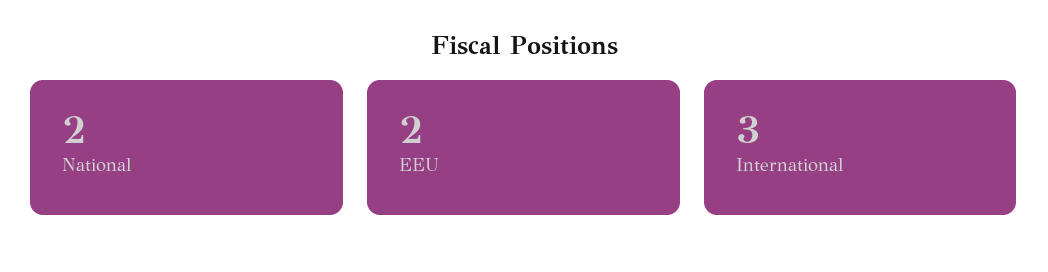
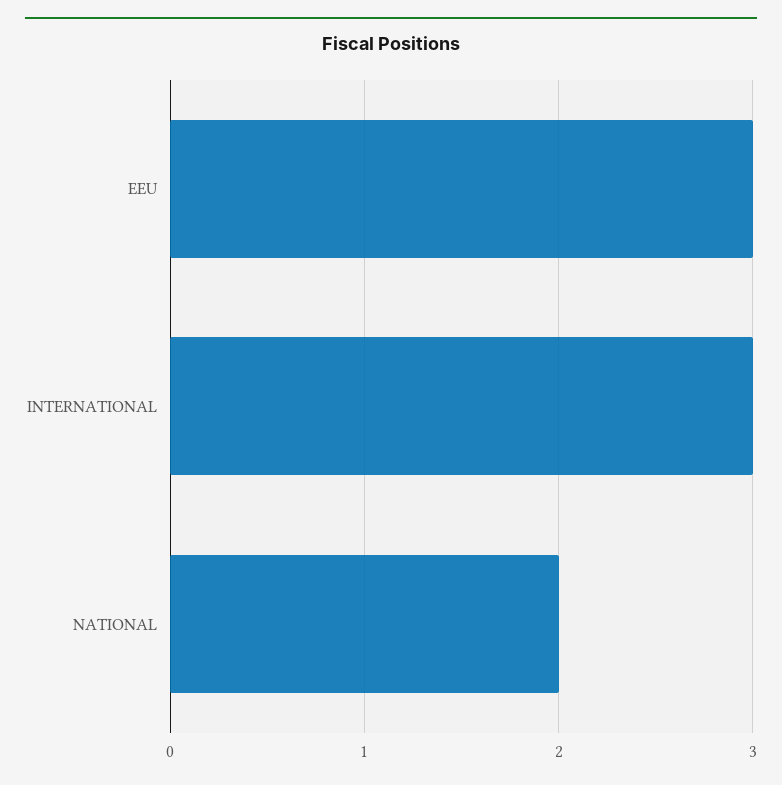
EEU: 2 -> 3

